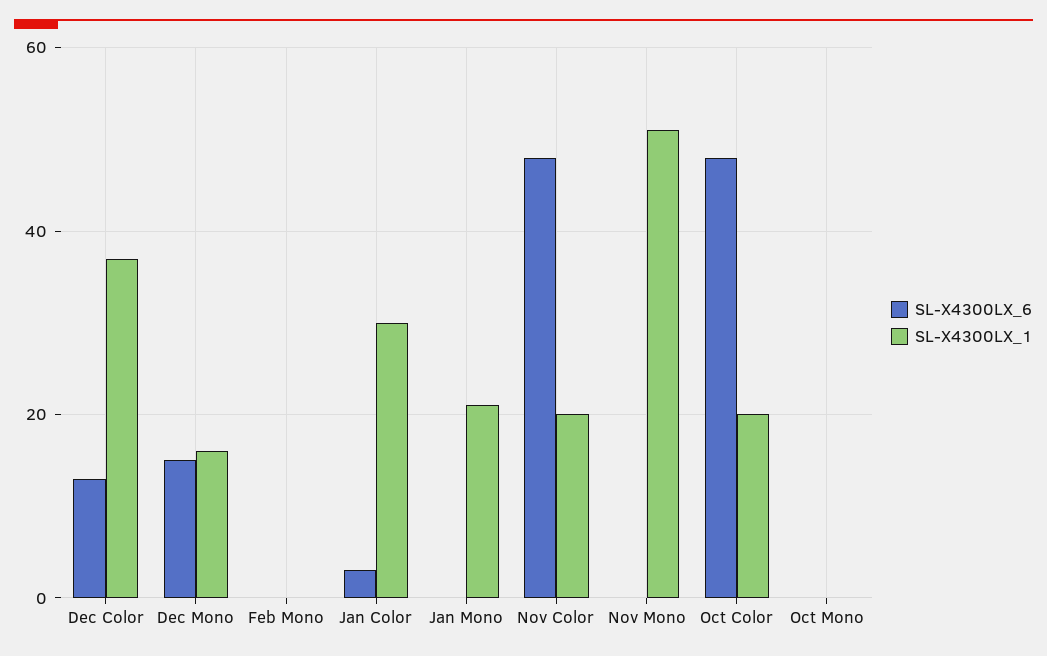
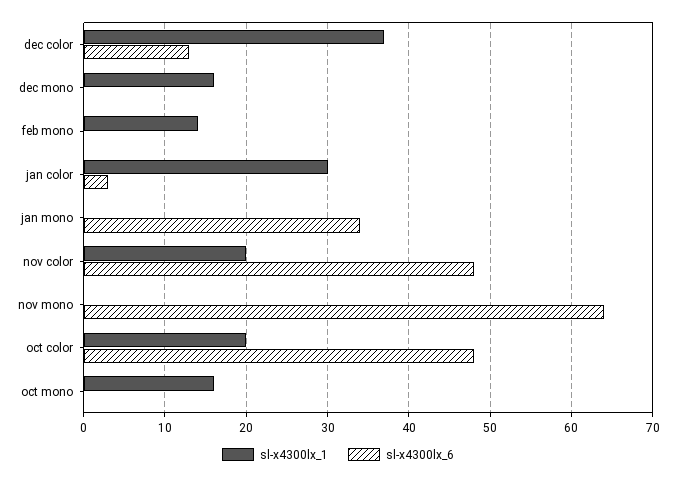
SL-X4300LX_6, Dec Mono: 15 -> 0
SL-X4300LX_1, Feb Mono: 0 -> 14
SL-X4300LX_6, Jan Mono: 0 -> 34
SL-X4300LX_1, Jan Mono: 20 -> 0
SL-X4300LX_6, Nov Mono: 0 -> 64
SL-X4300LX_1, Nov Mono: 50 -> 0
SL-X4300LX_1, Oct Mono: 0 -> 16

